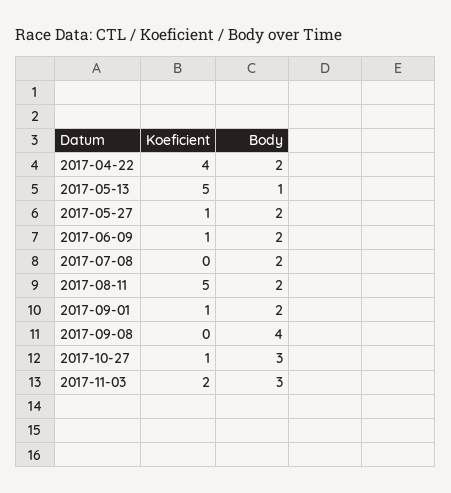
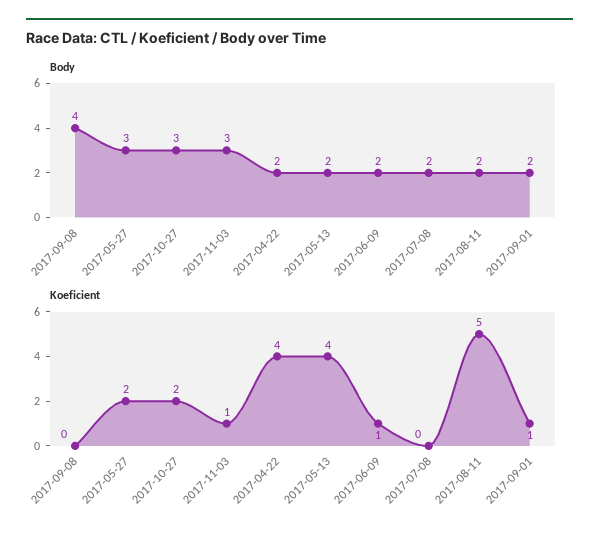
Koeficient, 2017-05-13: 5 -> 4
Body, 2017-05-13: 1 -> 2
Koeficient, 2017-05-27: 1 -> 2
Body, 2017-05-27: 2 -> 3
Koeficient, 2017-10-27: 1 -> 2
Koeficient, 2017-11-03: 2 -> 1

